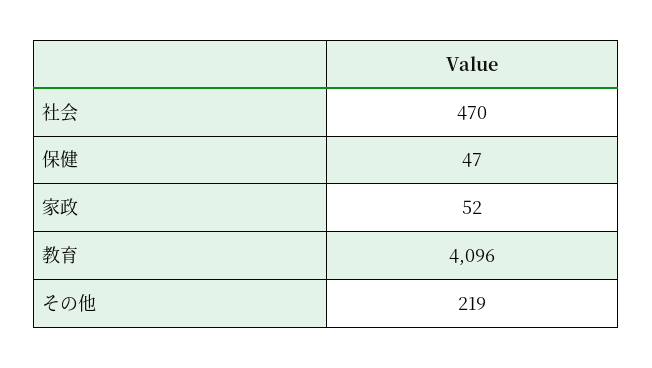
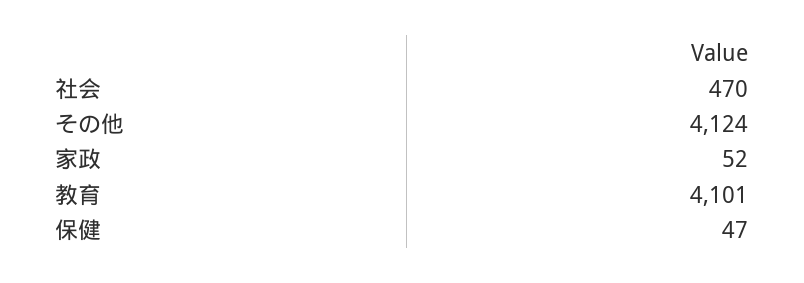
教育: 4096 -> 4101
その他: 219 -> 4124

